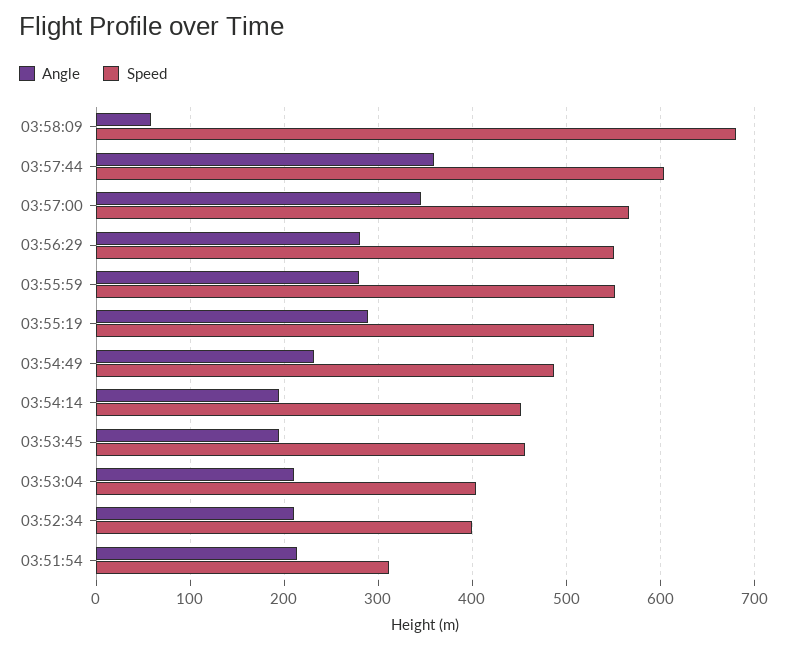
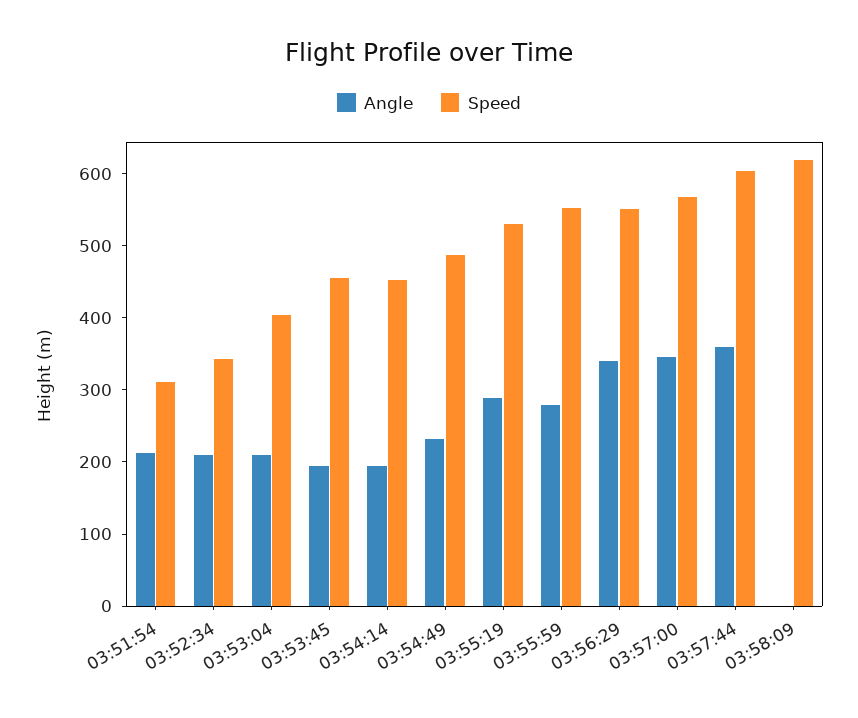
Angle, 03:58:09: 60 -> 0
Speed, 03:58:09: 680 -> 620
Angle, 03:56:29: 280 -> 340
Speed, 03:52:34: 400 -> 340

